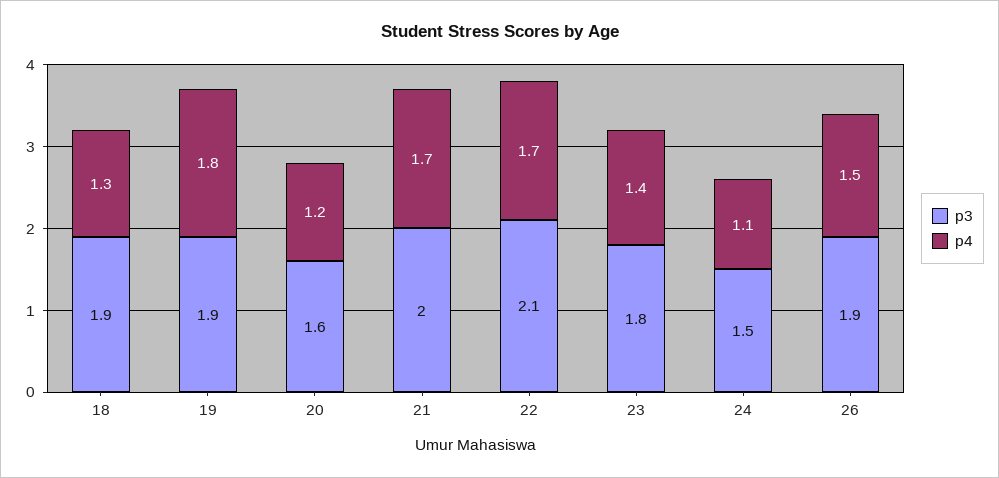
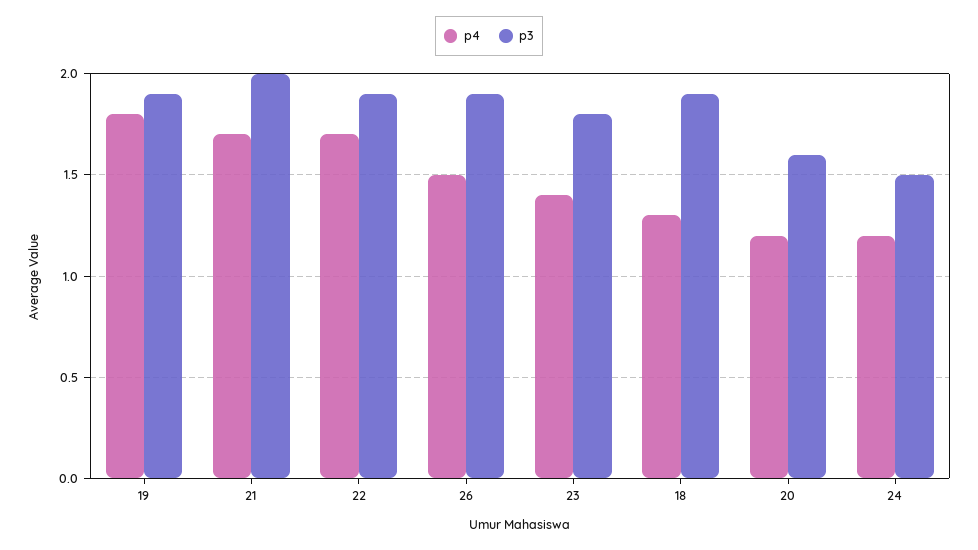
p3, 22: 2.1 -> 1.9
p4, 24: 1.1 -> 1.2

